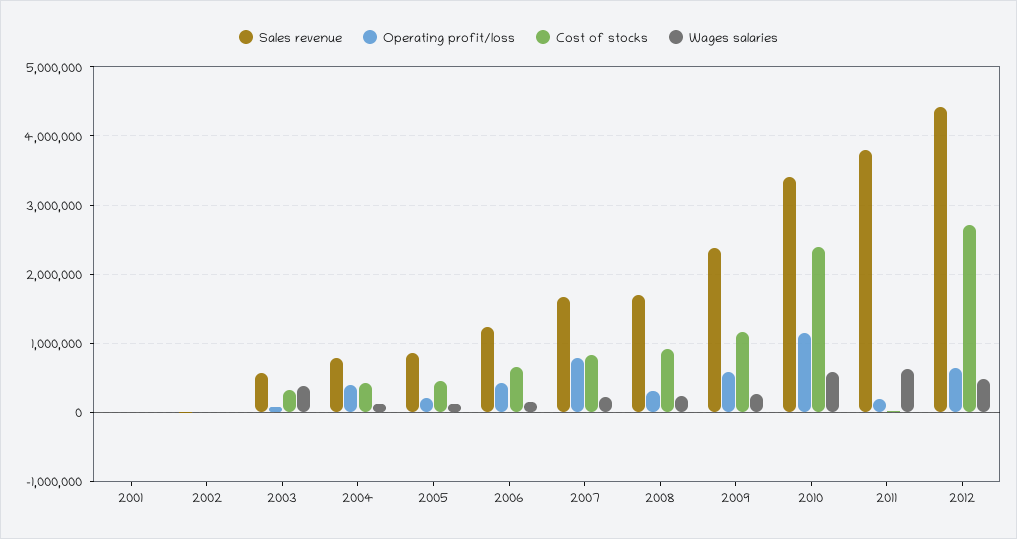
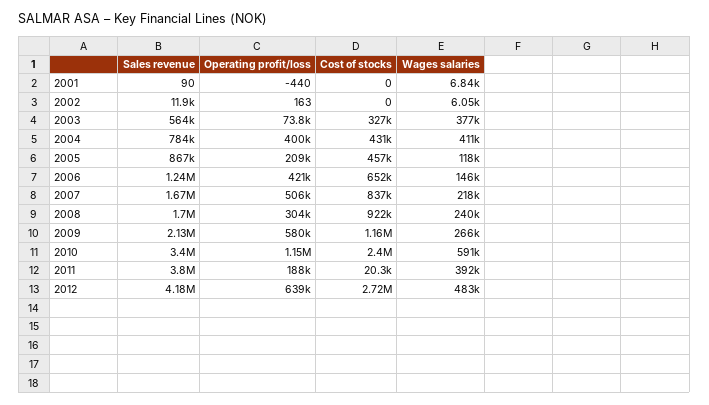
Wages salaries, 2004: 100000 -> 411000
Operating profit/loss, 2007: 800000 -> 506000
Sales revenue, 2009: 2400000 -> 2130000
Wages salaries, 2011: 600000 -> 392000
Sales revenue, 2012: 4400000 -> 4180000

